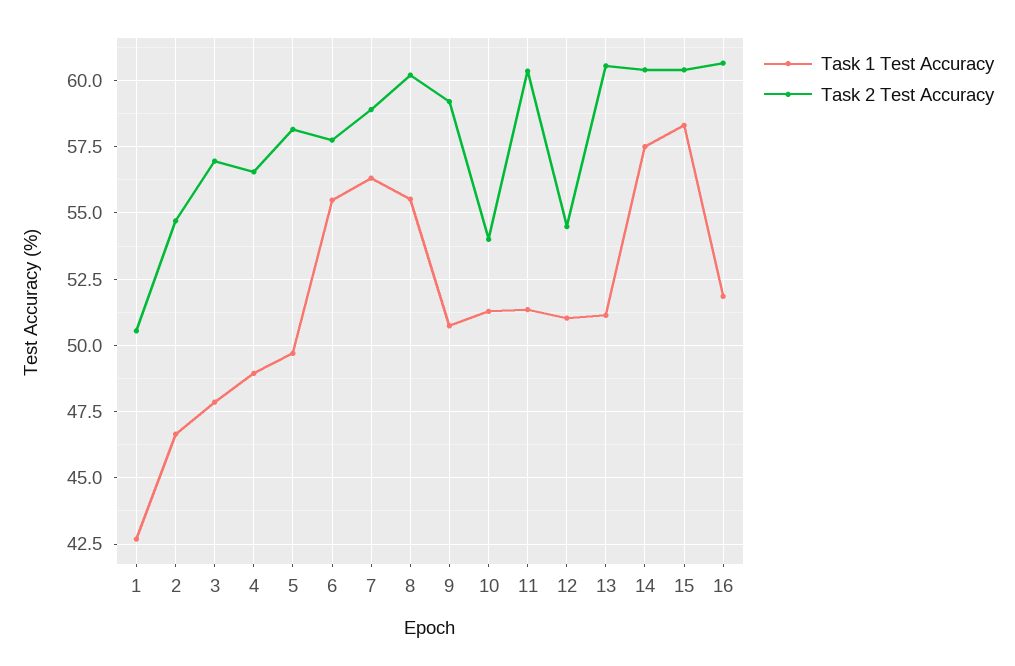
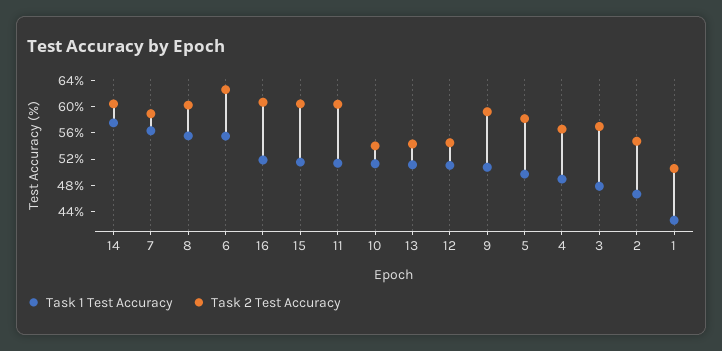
Task 2 Test Accuracy, 6: 57.75 -> 62
Task 2 Test Accuracy, 13: 60.5 -> 54
Task 1 Test Accuracy, 15: 58.25 -> 52

